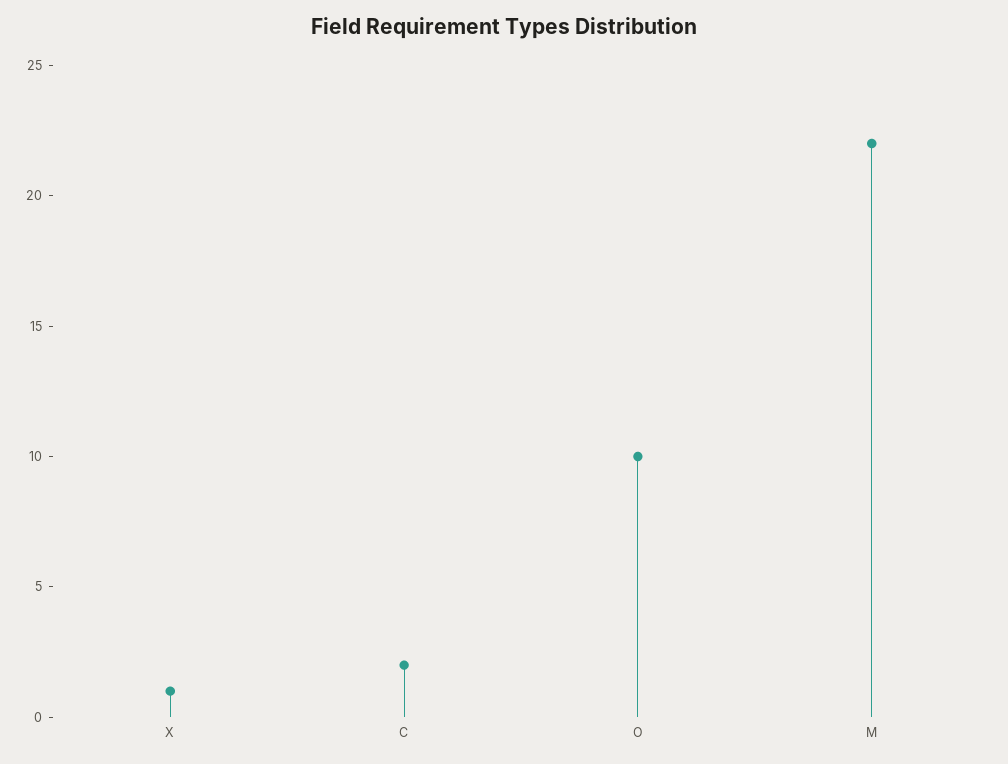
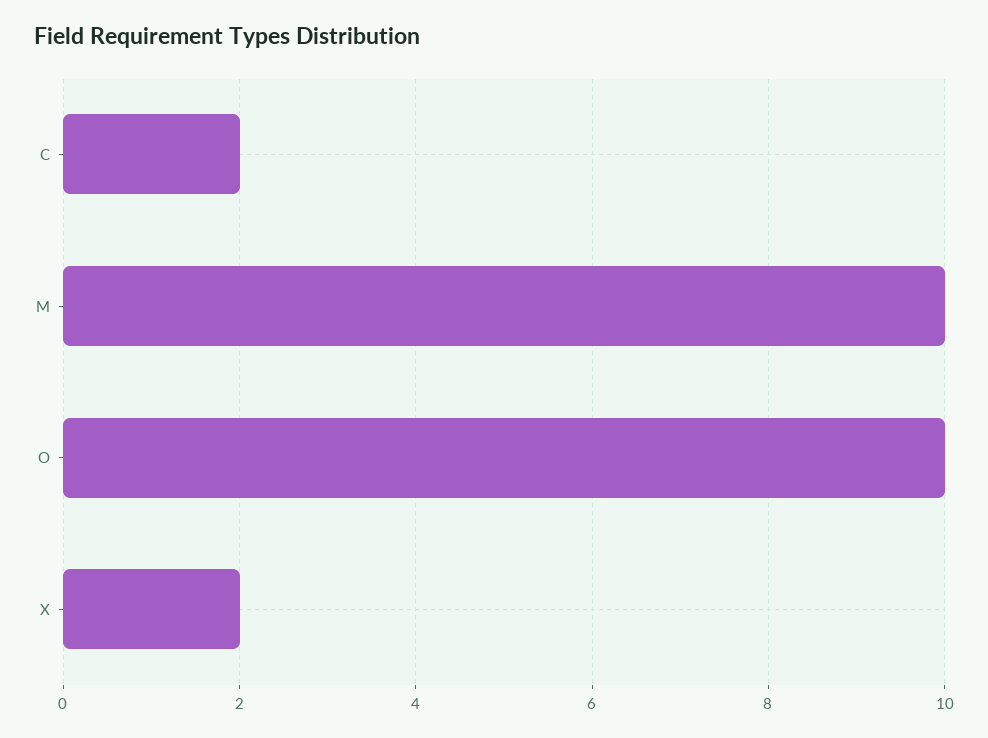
X: 1 -> 2
M: 22 -> 10

